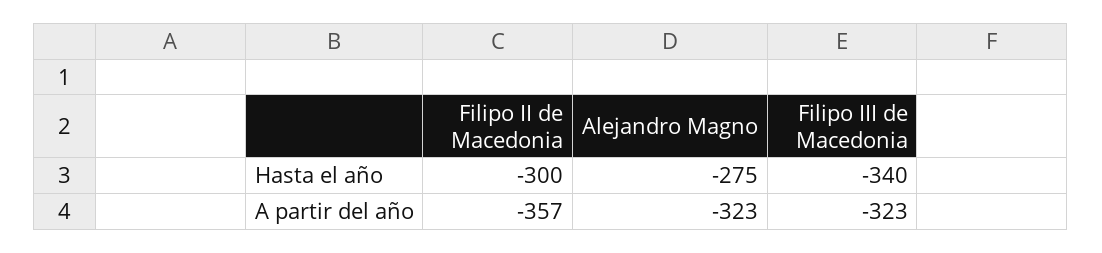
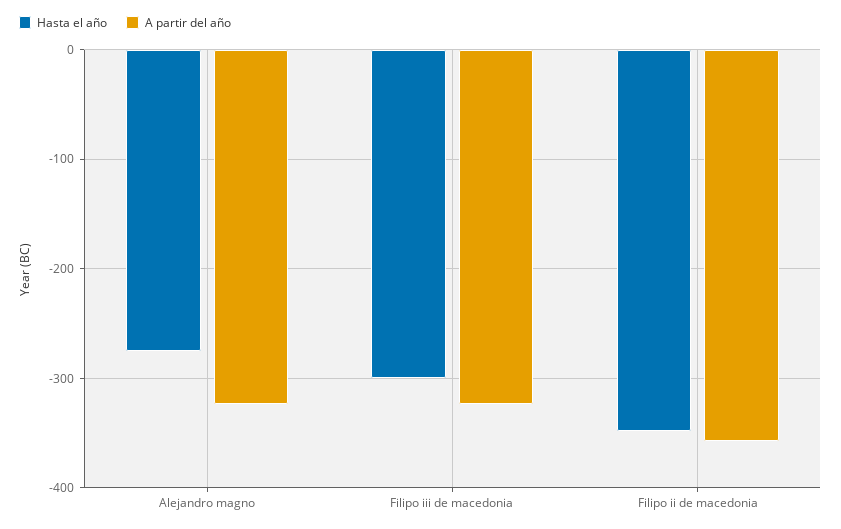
Hasta el año, Filipo II de Macedonia: -300 -> -350
Hasta el año, Filipo III de Macedonia: -340 -> -300

